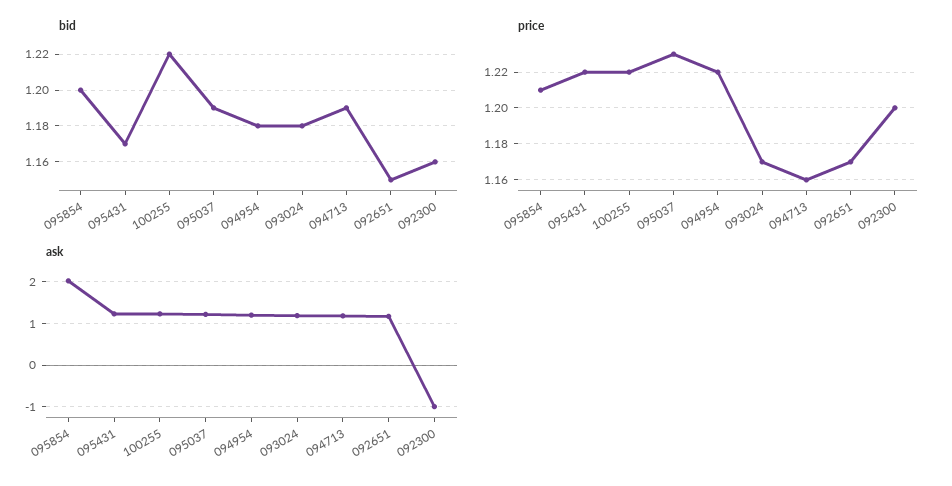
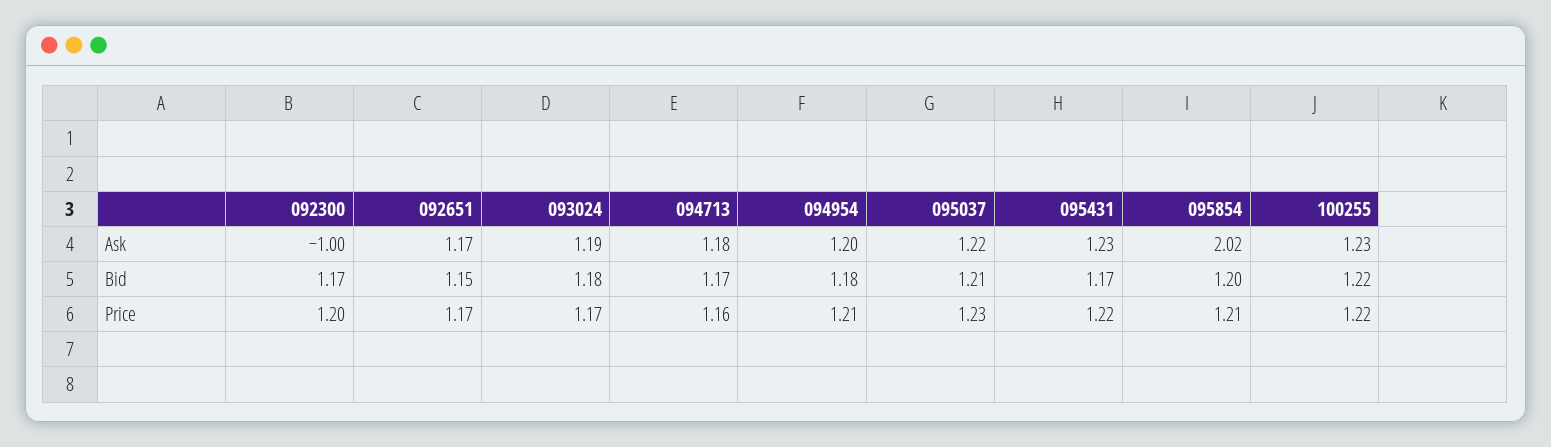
bid, 095037: 1.19 -> 1.21
bid, 094713: 1.19 -> 1.17
bid, 092300: 1.16 -> 1.17
price, 094954: 1.22 -> 1.21

